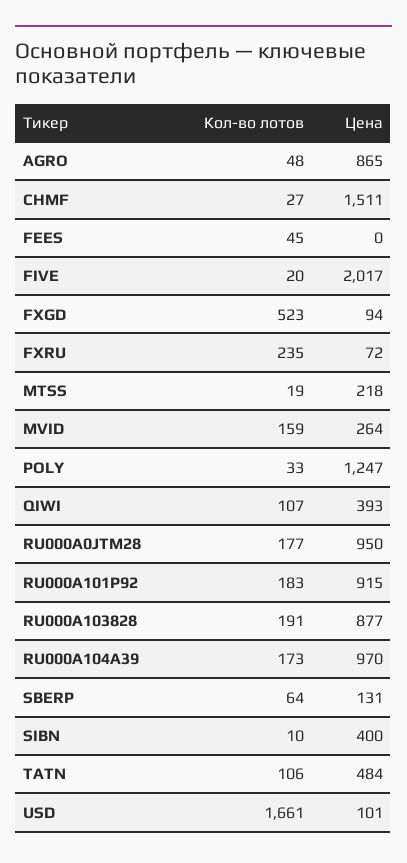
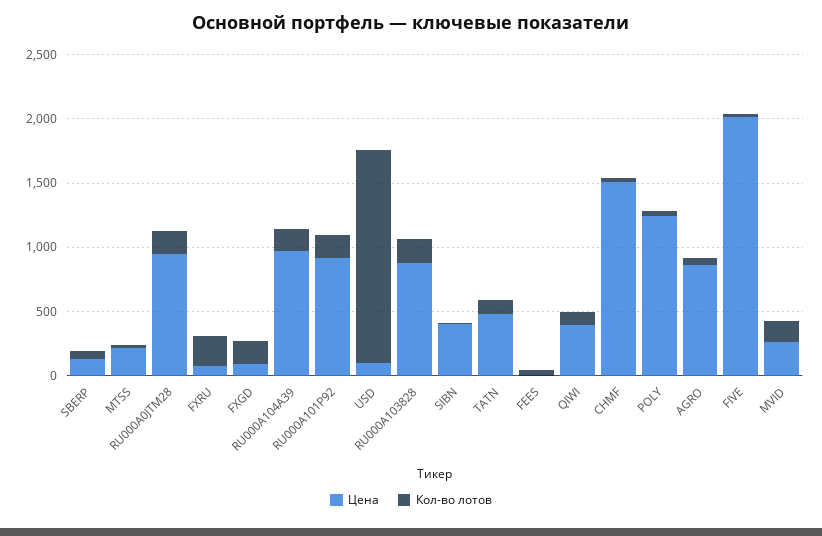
Кол-во лотов, FXGD: 523 -> 200

